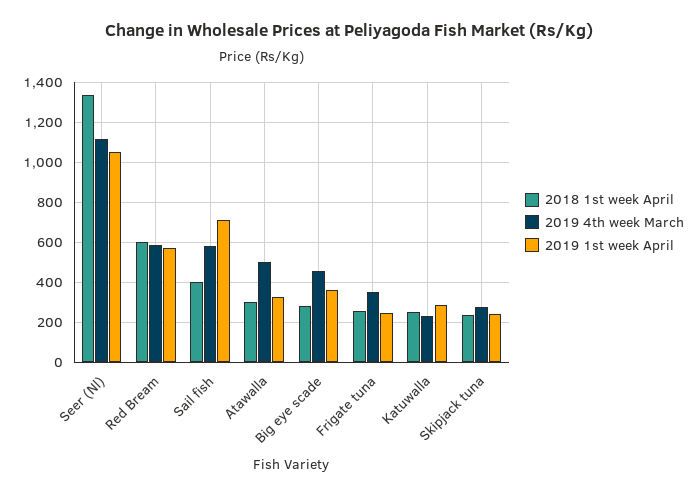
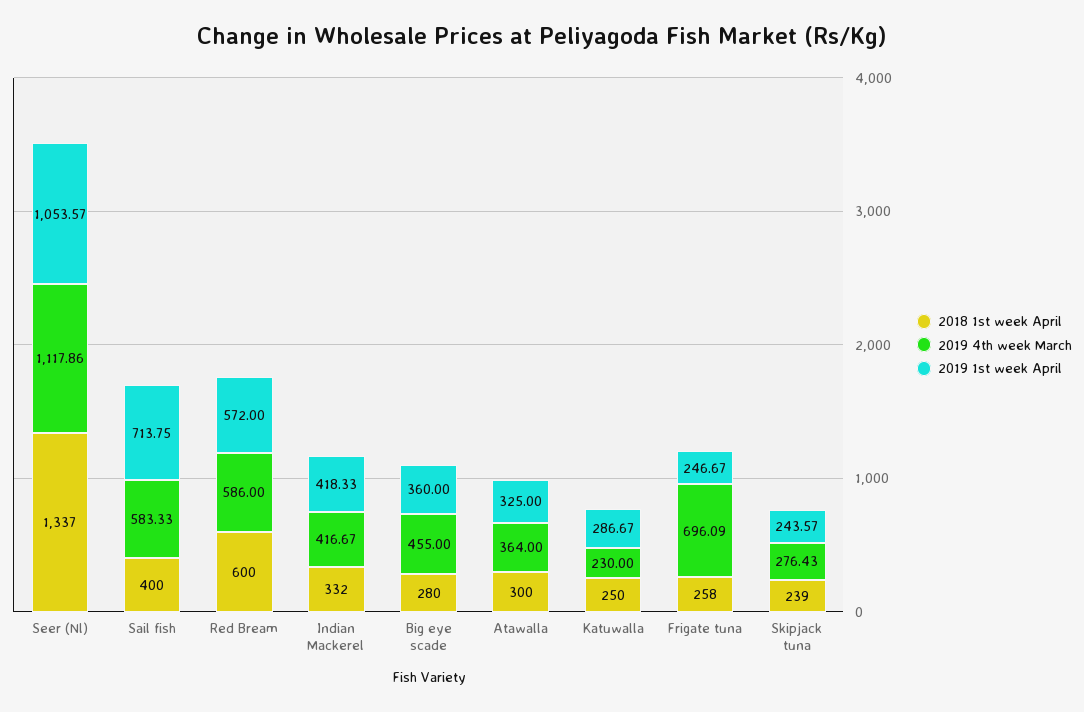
2019 4th week March, Atawalla: 500 -> 364
2019 4th week March, Frigate tuna: 350 -> 696.09
2018 1st week April, Indian Mackerel: none -> 332
2019 4th week March, Indian Mackerel: none -> 416.67
2019 1st week April, Indian Mackerel: none -> 418.33

